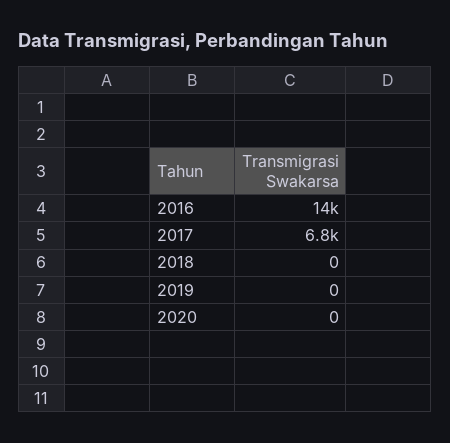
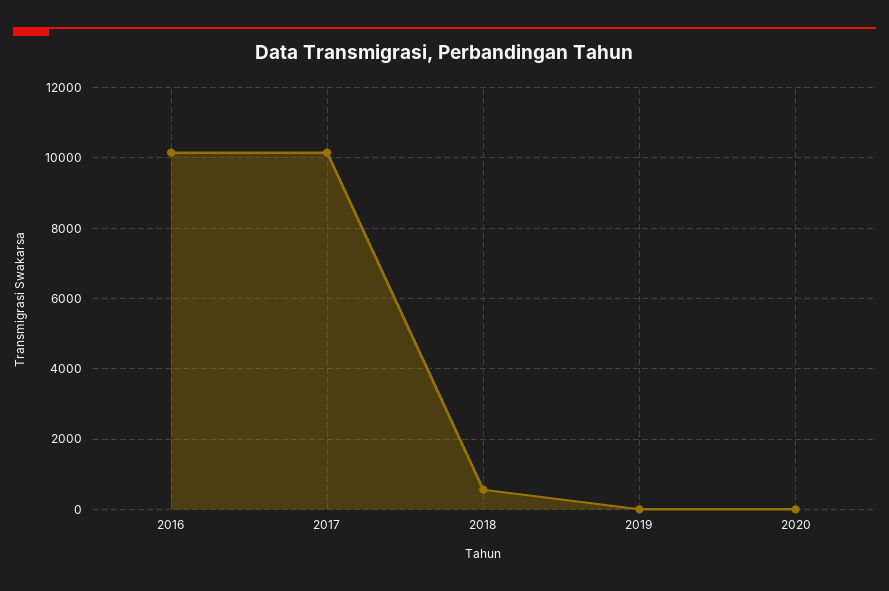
2016: 14000 -> 10200
2017: 6800 -> 10200
2018: 0 -> 600

